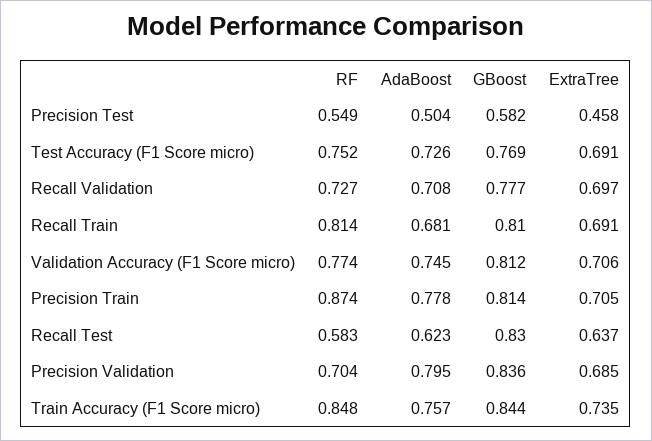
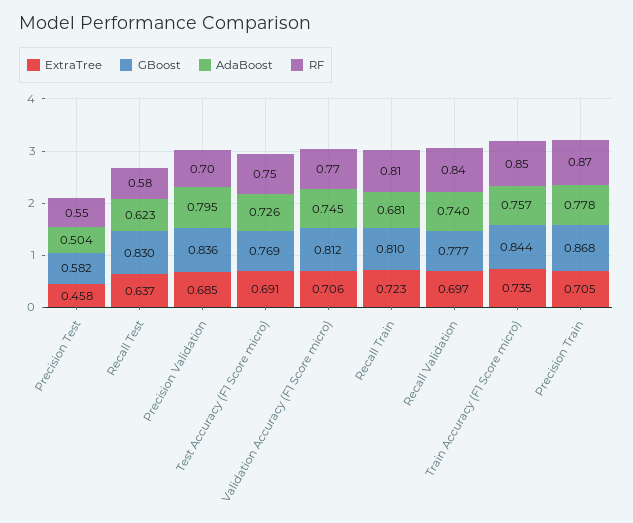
RF, Recall Validation: 0.727 -> 0.84
AdaBoost, Recall Validation: 0.708 -> 0.74
ExtraTree, Recall Train: 0.691 -> 0.723
GBoost, Precision Train: 0.814 -> 0.868

